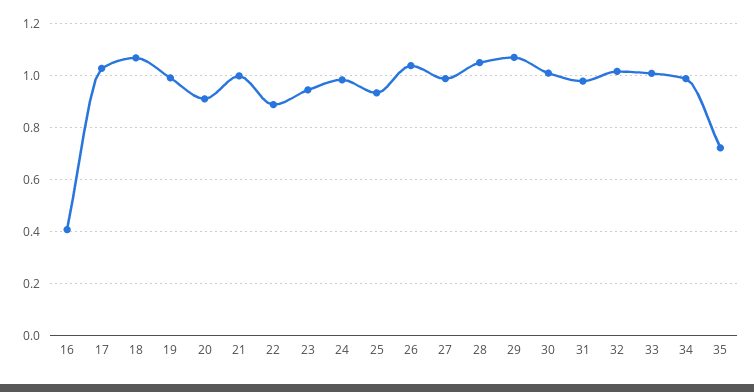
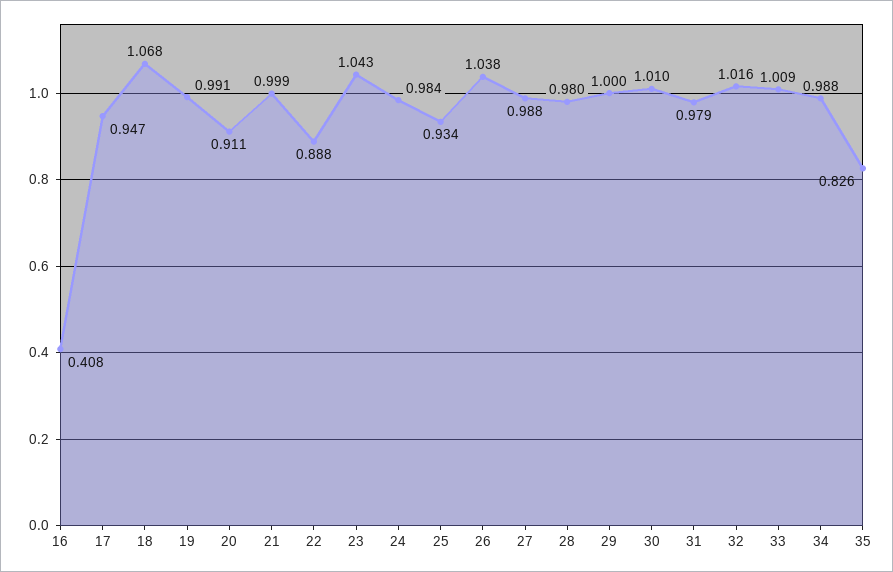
17: 1.025 -> 0.947
23: 0.95 -> 1.043
28: 1.05 -> 0.98
29: 1.075 -> 1
35: 0.725 -> 0.826

